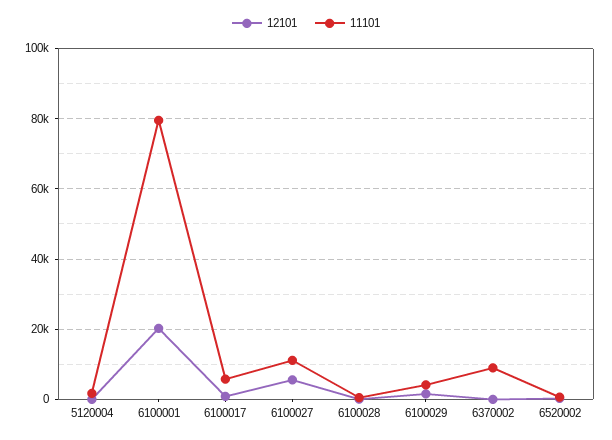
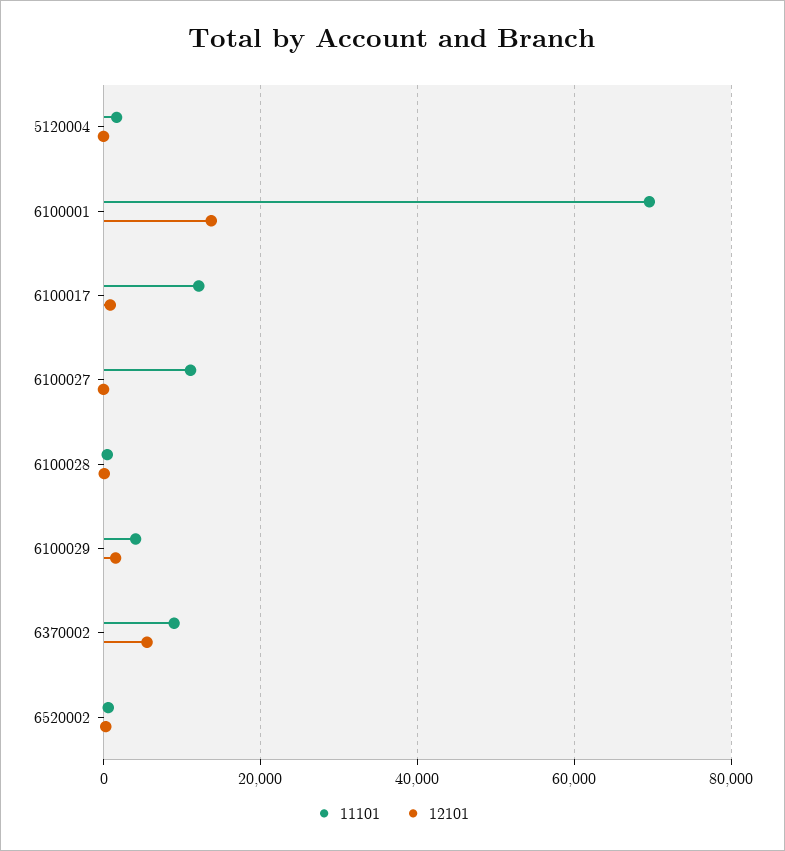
12101, 6100001: 20000 -> 14000
11101, 6100001: 80000 -> 70000
11101, 6100017: 6000 -> 12000
12101, 6100027: 6000 -> 0
12101, 6370002: 0 -> 6000

